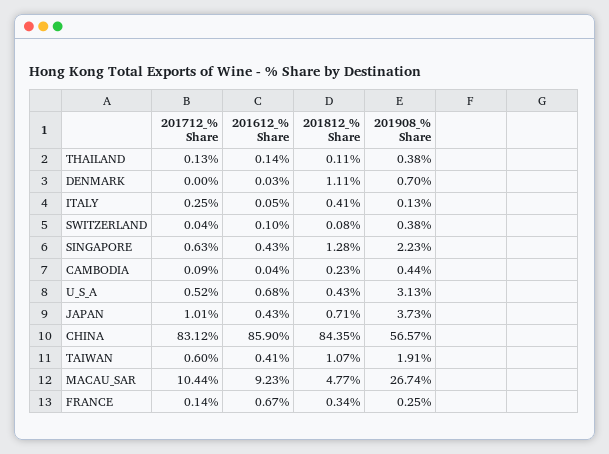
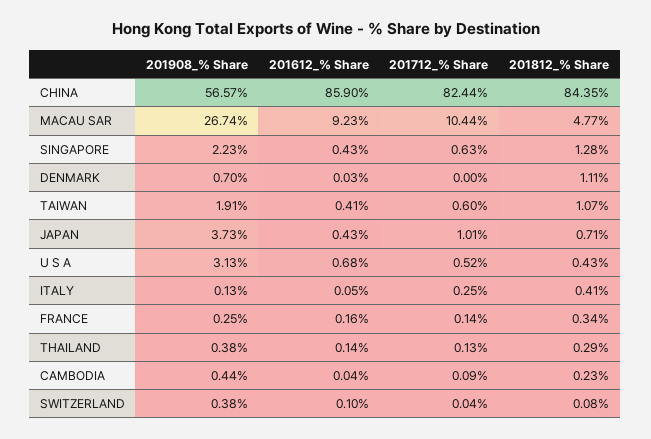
201812_% Share, THAILAND: 0.11 -> 0.29
201712_% Share, CHINA: 83.12 -> 82.44
201612_% Share, FRANCE: 0.67 -> 0.16

